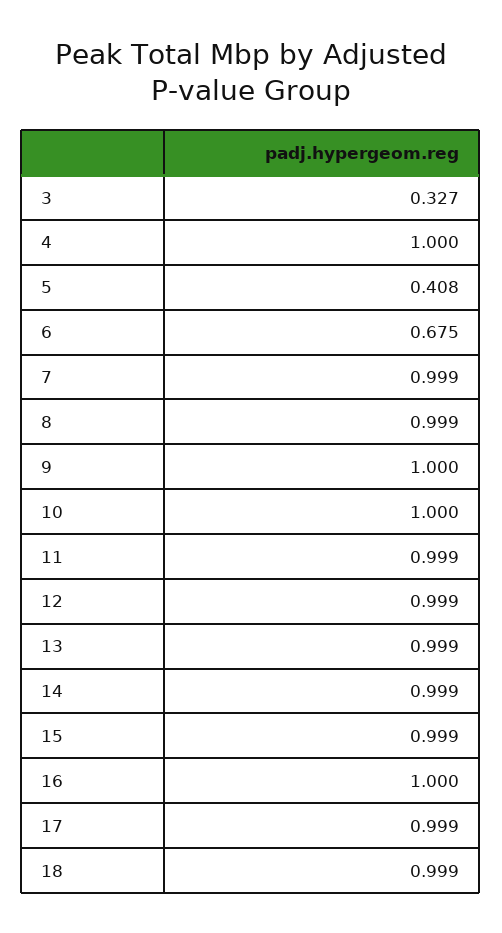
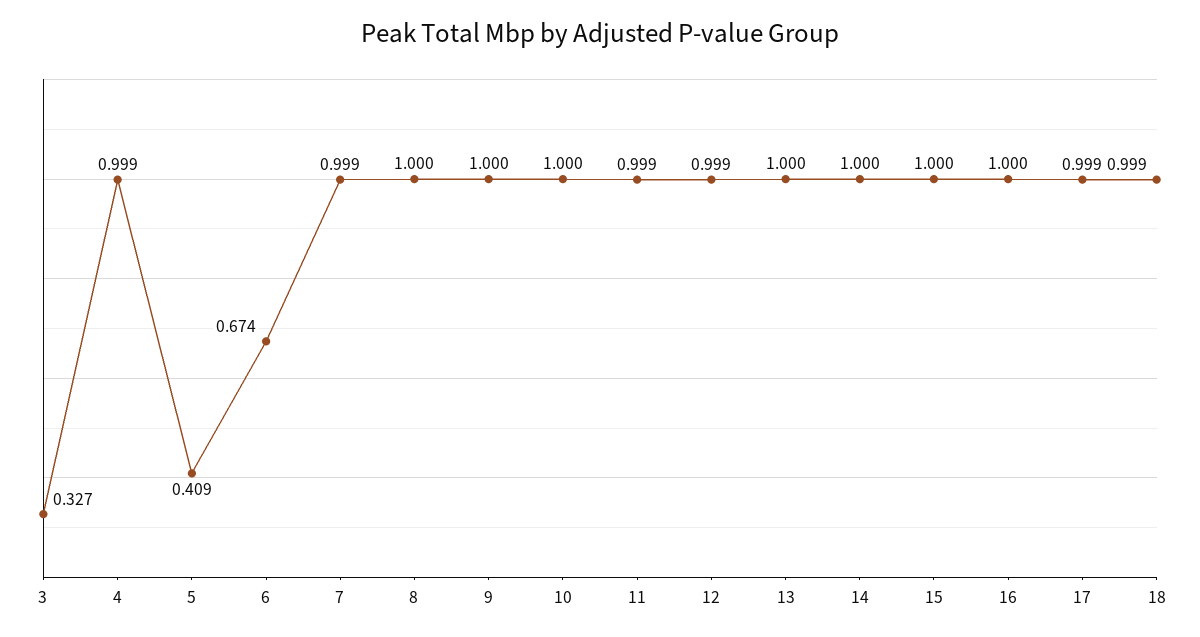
4: 1 -> 0.999
5: 0.408 -> 0.409
6: 0.675 -> 0.674
8: 0.999 -> 1
13: 0.999 -> 1
14: 0.999 -> 1
15: 0.999 -> 1

